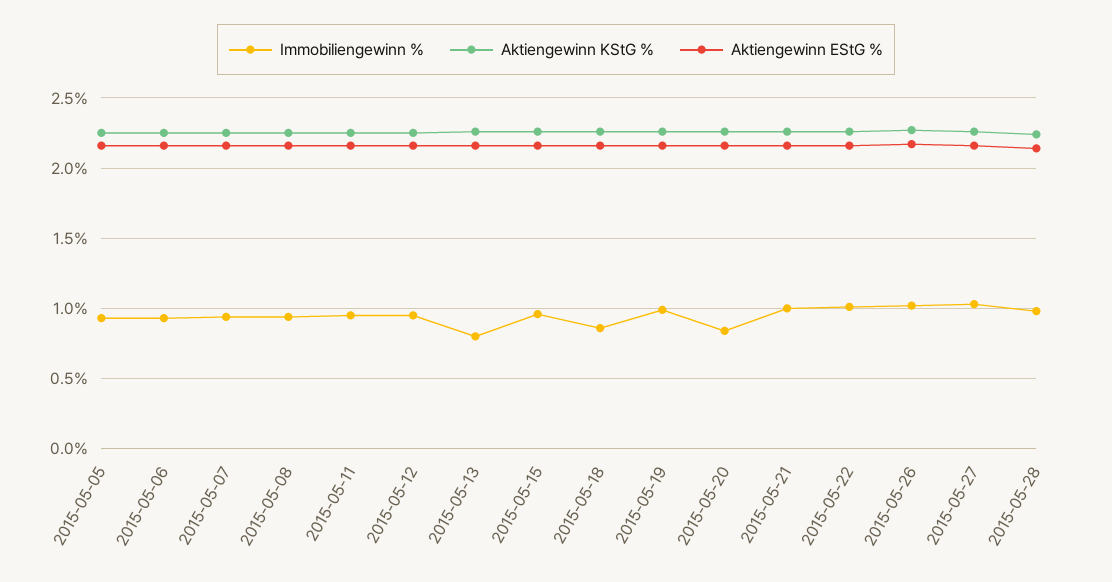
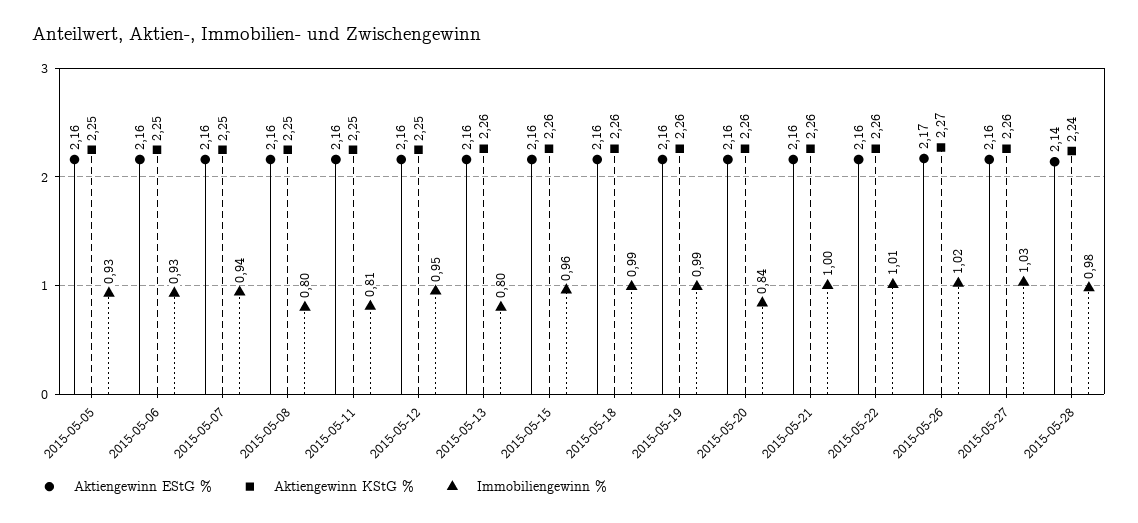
Immobiliengewinn %, 2015-05-08: 0.95 -> 0.8
Immobiliengewinn %, 2015-05-11: 0.95 -> 0.81
Immobiliengewinn %, 2015-05-18: 0.85 -> 0.99

